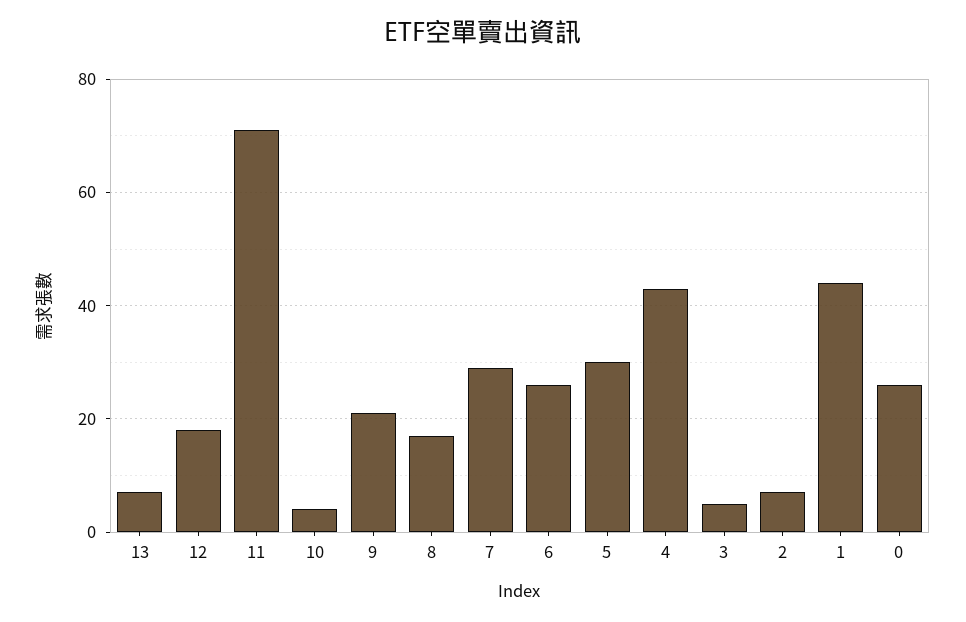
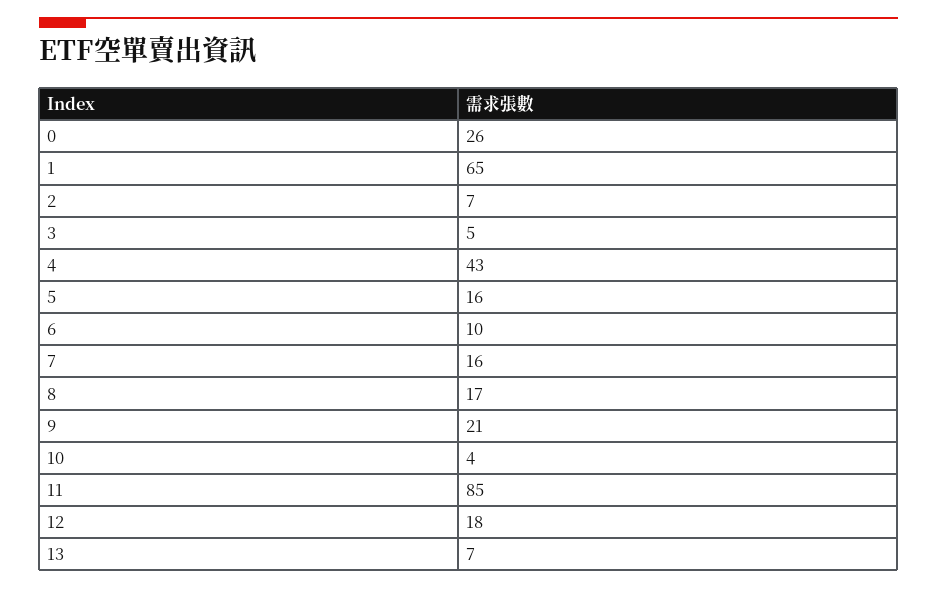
11: 70 -> 85
7: 30 -> 16
6: 25 -> 10
5: 30 -> 16
1: 45 -> 65

